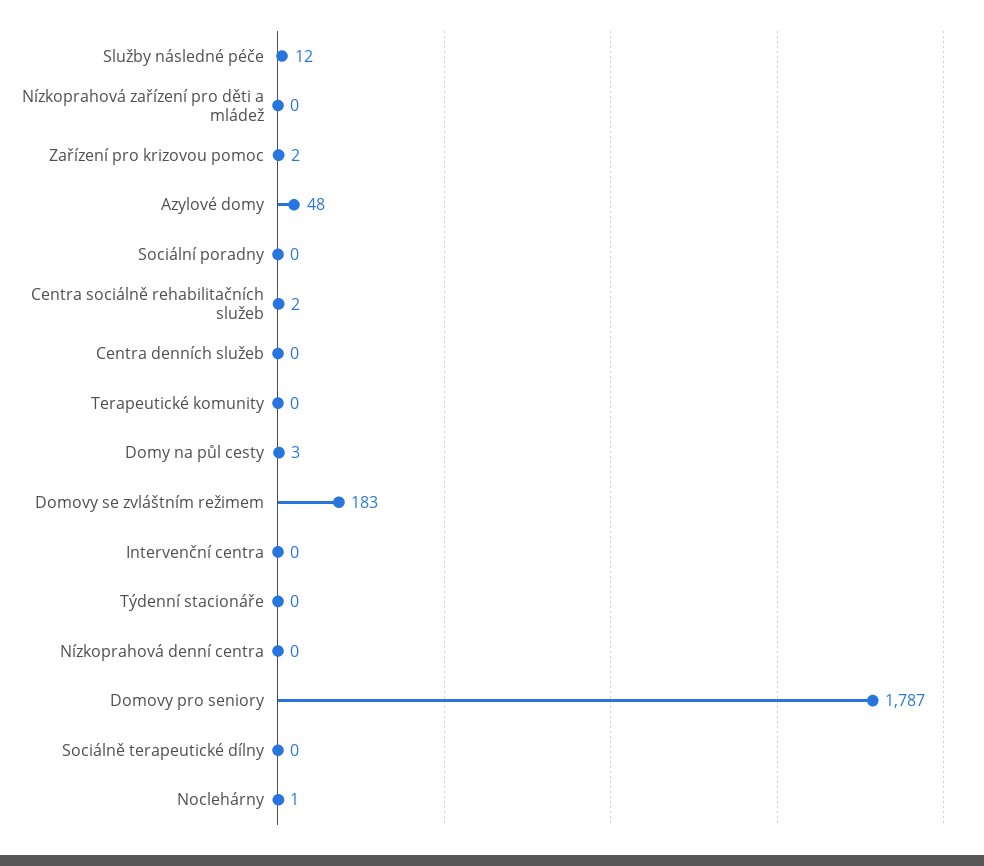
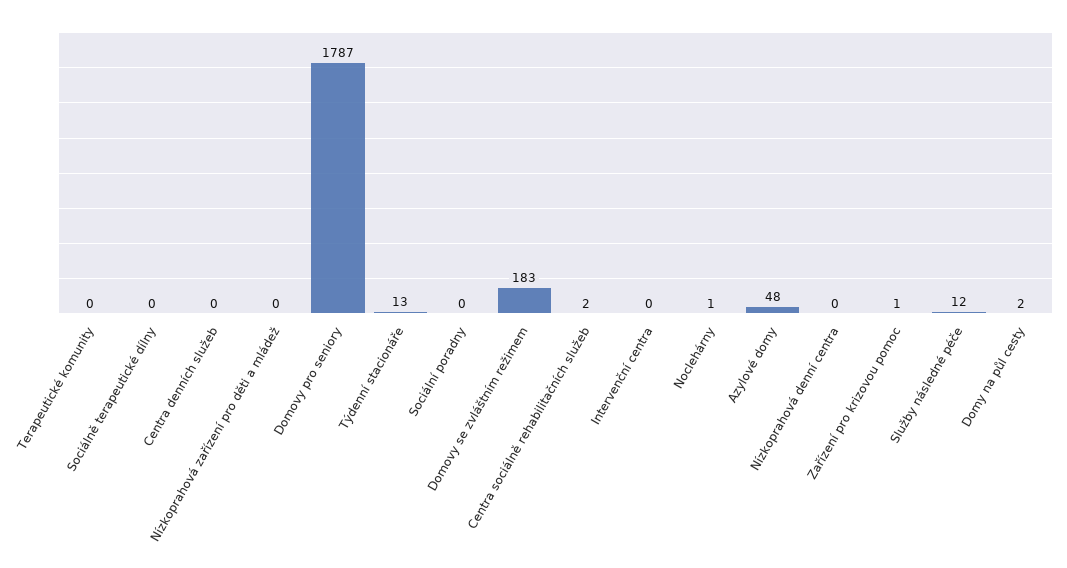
Zařízení pro krizovou pomoc: 2 -> 1
Domy na půl cesty: 3 -> 2
Týdenní stacionáře: 0 -> 13

